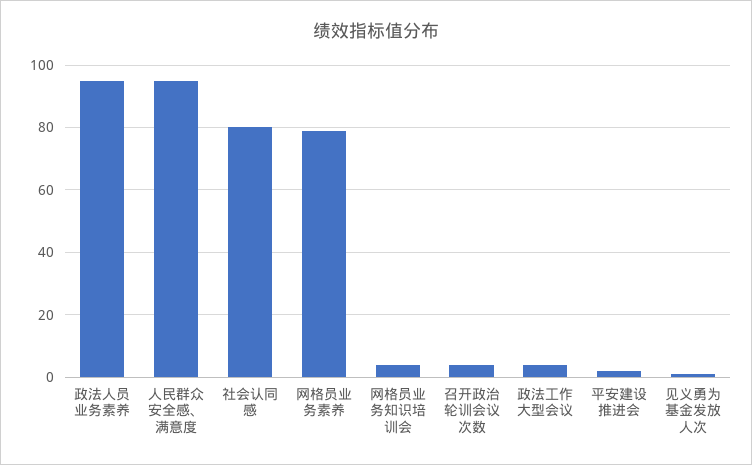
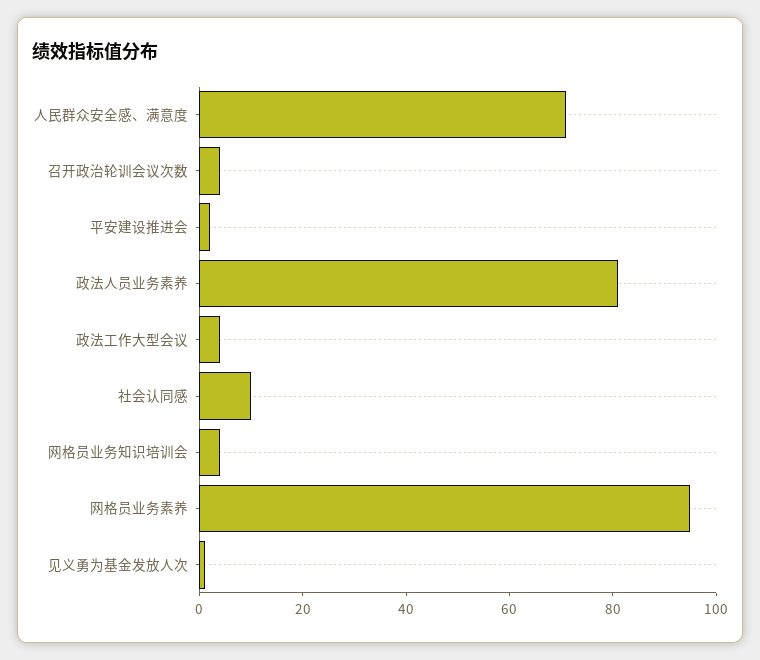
政法人员业务素养: 95 -> 80
人民群众安全感、满意度: 95 -> 70
社会认同感: 80 -> 10
网格员业务素养: 80 -> 95

